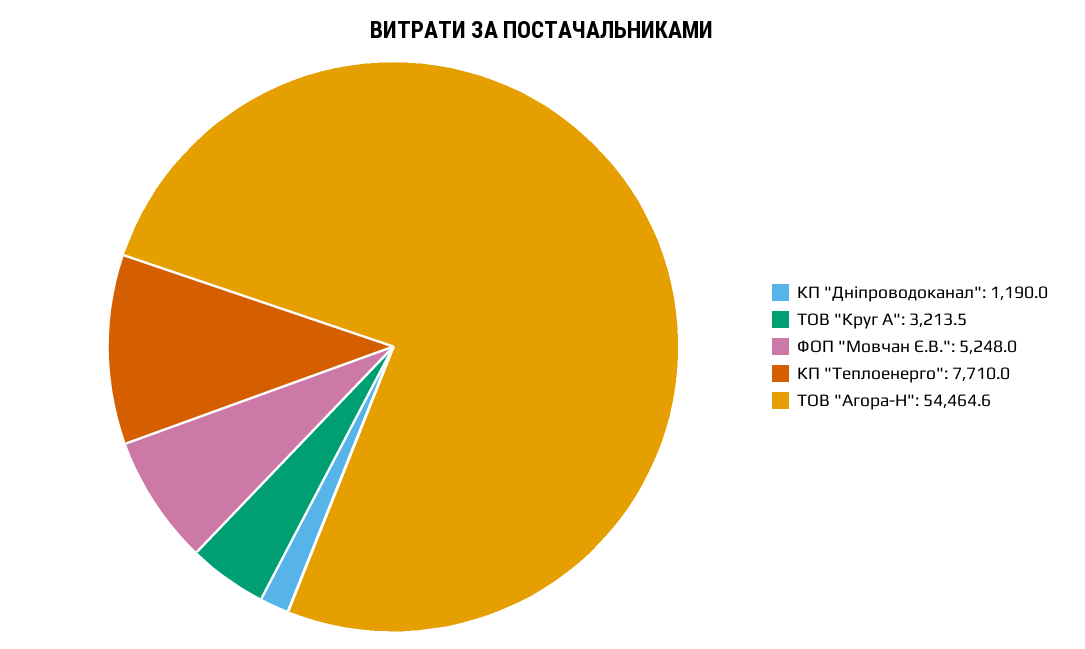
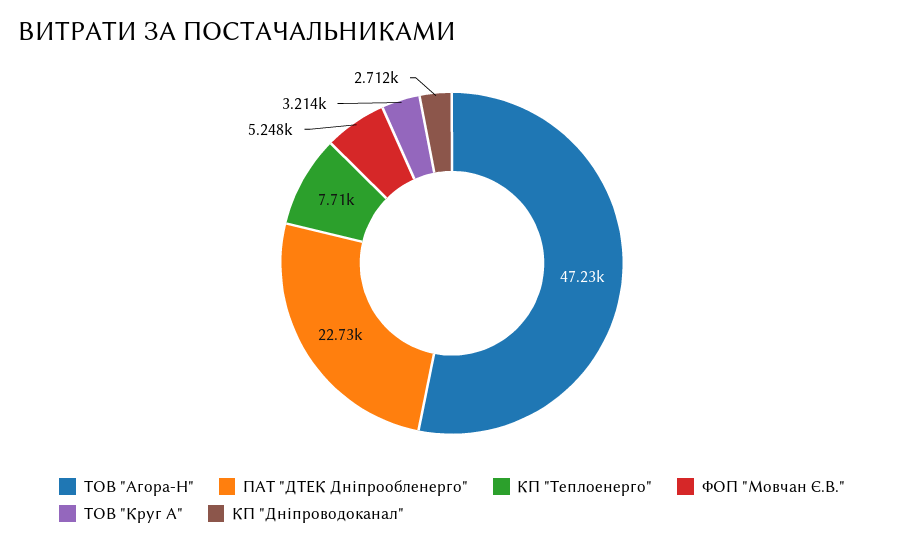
КП "Дніпроводоканал": 1190 -> 2712
ТОВ "Агора-Н": 54464.6 -> 47230
ПАТ "ДТЕК Дніпрообленерго": none -> 22730

